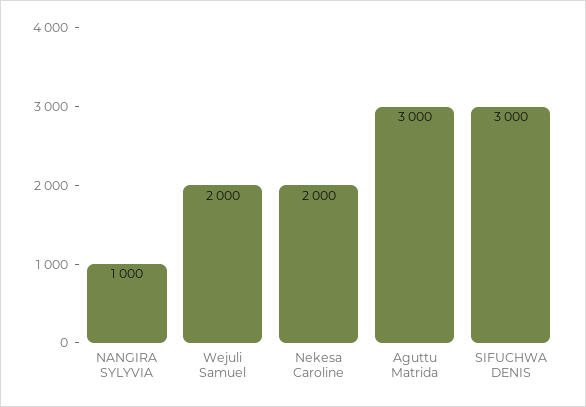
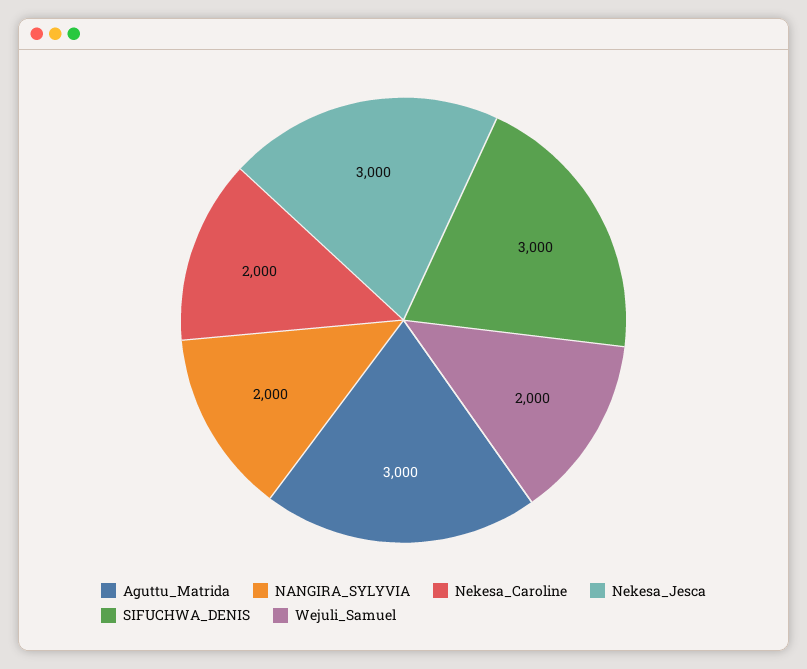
NANGIRA SYLYVIA: 1000 -> 2000
Nekesa_Jesca: none -> 3000

